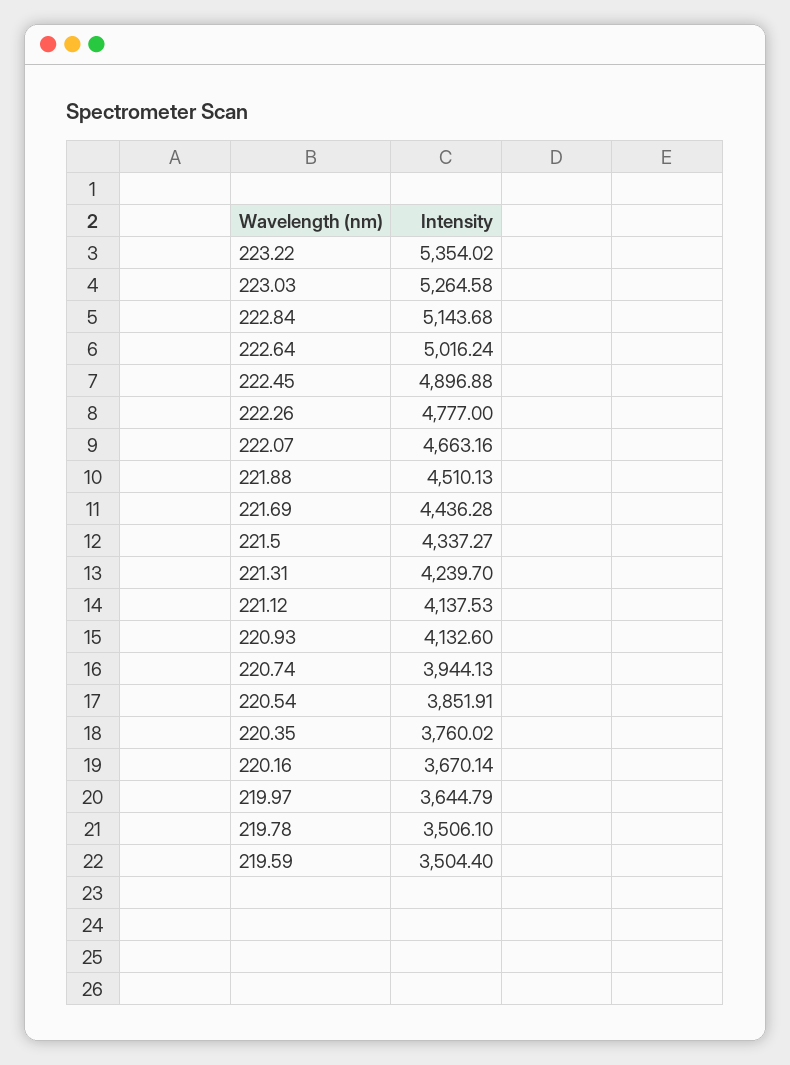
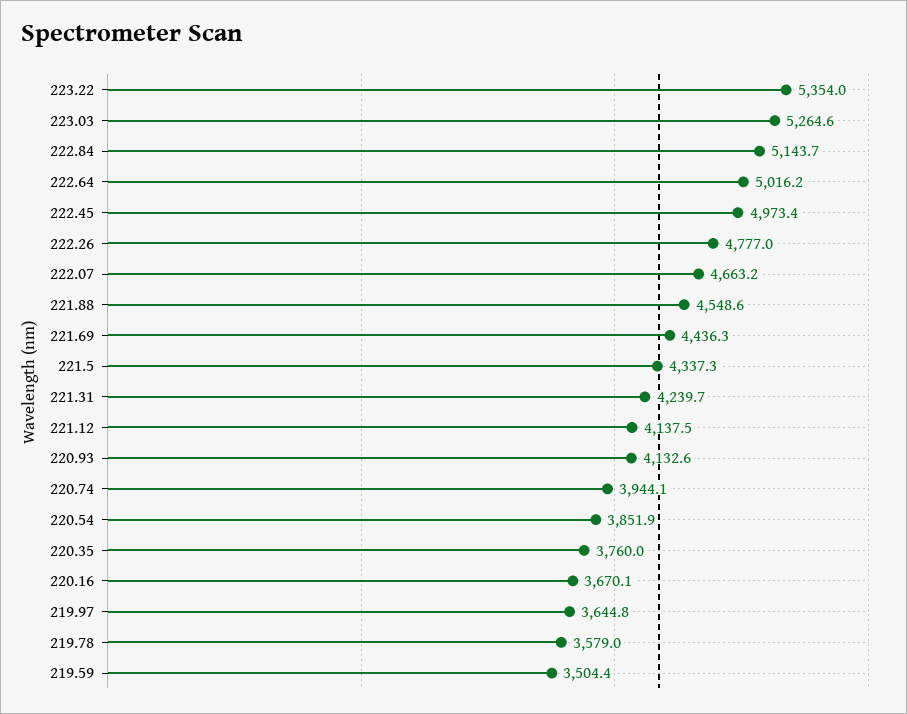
222.45: 4896.88 -> 4973.4
221.88: 4510.13 -> 4548.6
219.78: 3506.1 -> 3579

